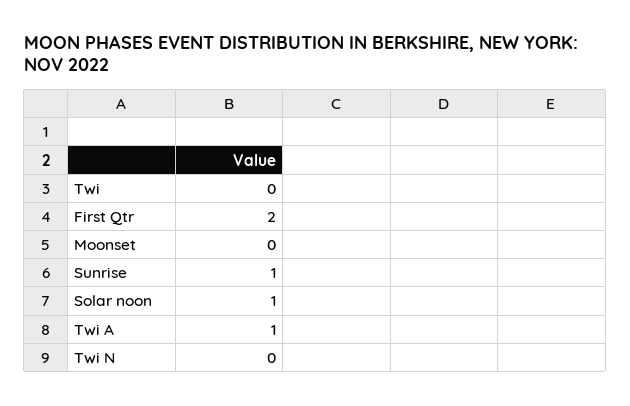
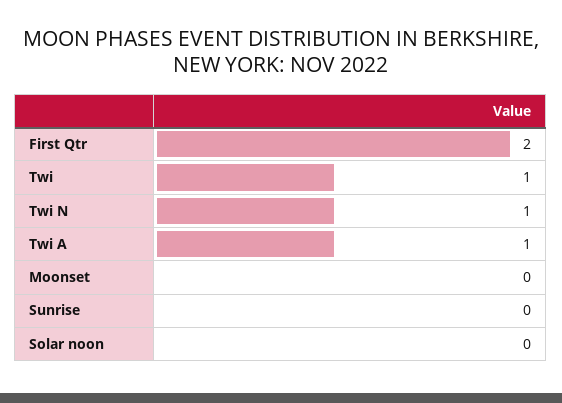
Twi: 0 -> 1
Sunrise: 1 -> 0
Solar noon: 1 -> 0
Twi N: 0 -> 1

